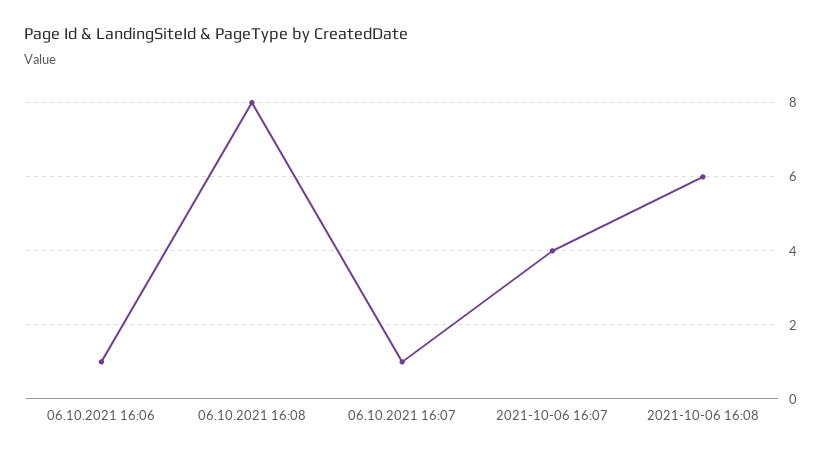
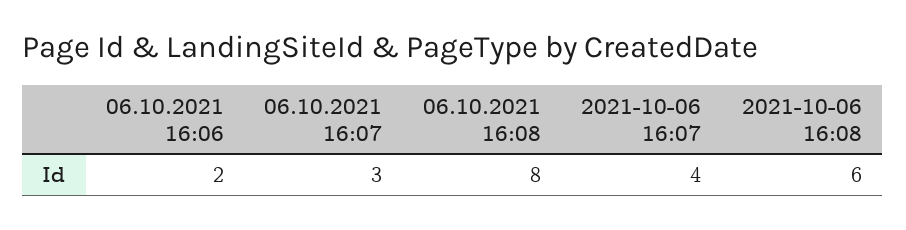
06.10.2021 16:06: 1 -> 2
06.10.2021 16:07: 1 -> 3

